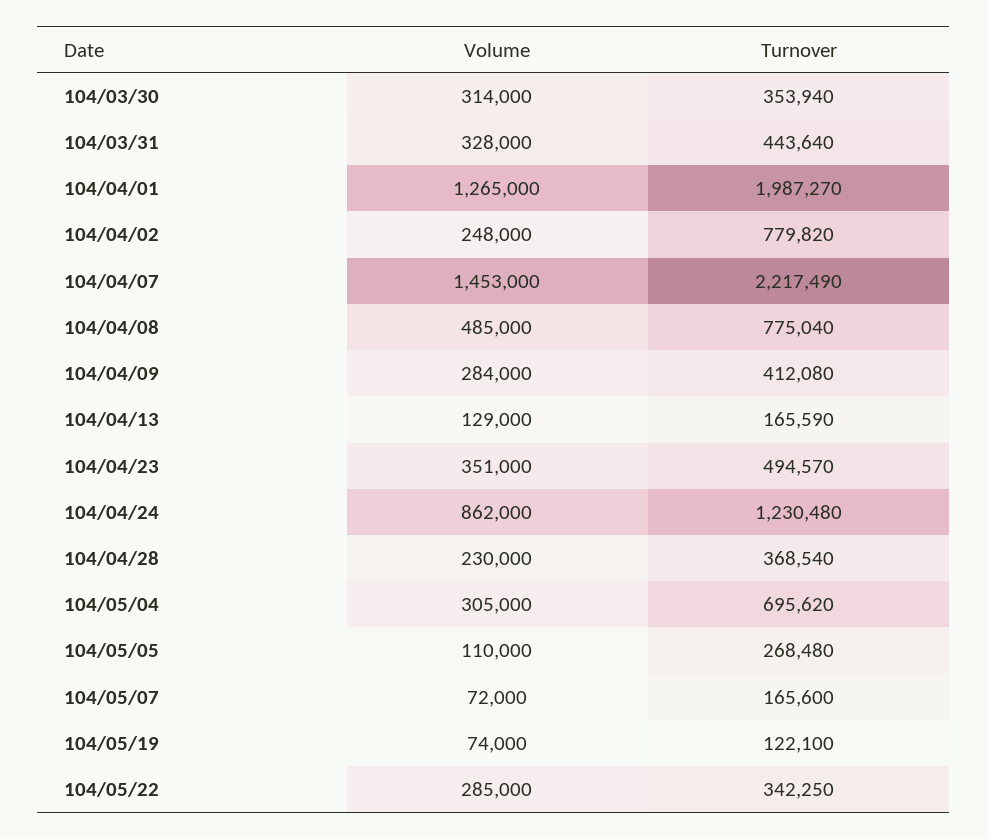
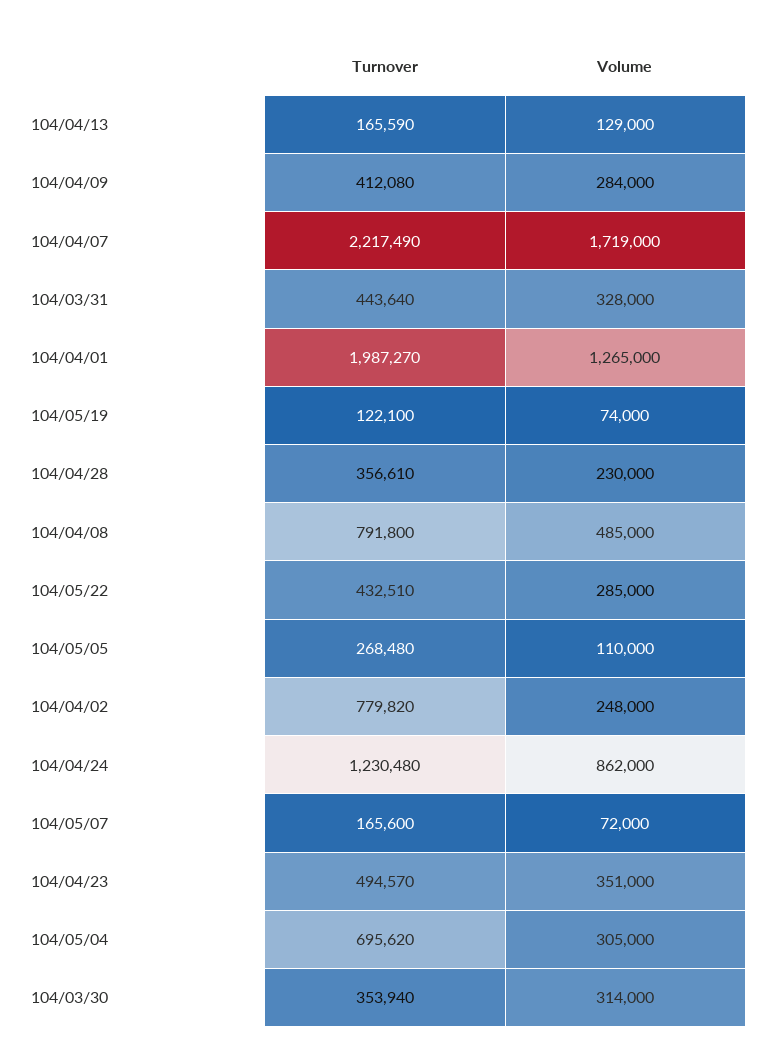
Volume, 104/04/07: 1453000 -> 1719000
Turnover, 104/04/08: 775040 -> 791800
Turnover, 104/04/28: 368540 -> 356610
Turnover, 104/05/22: 342250 -> 432510

